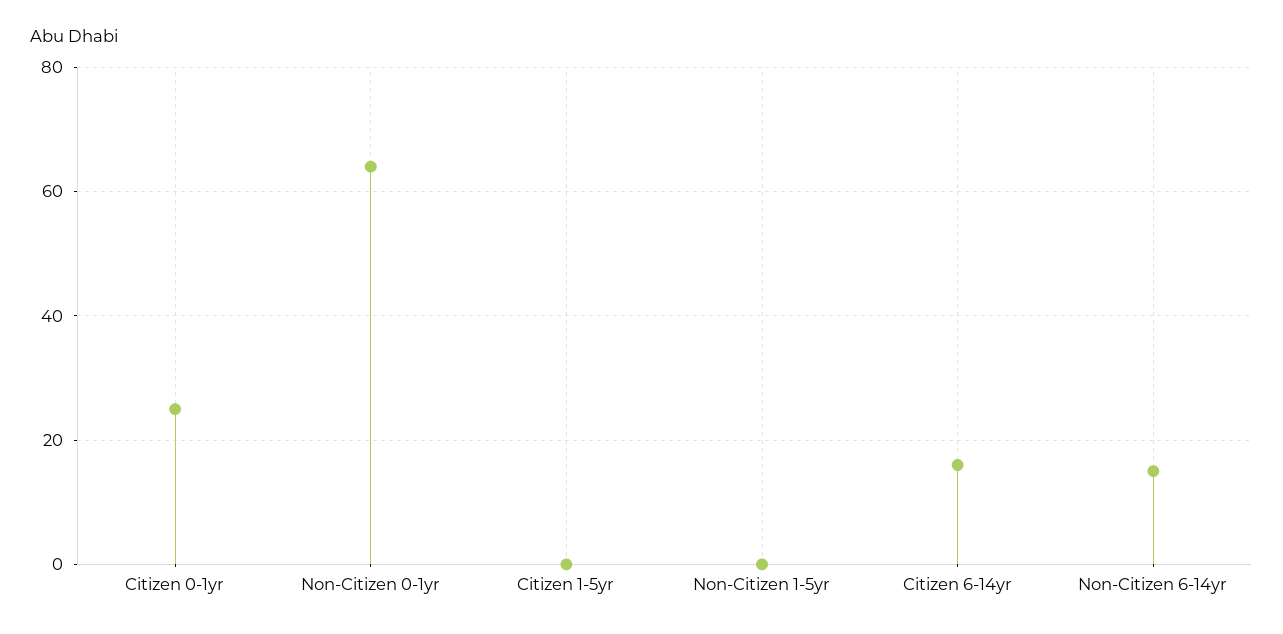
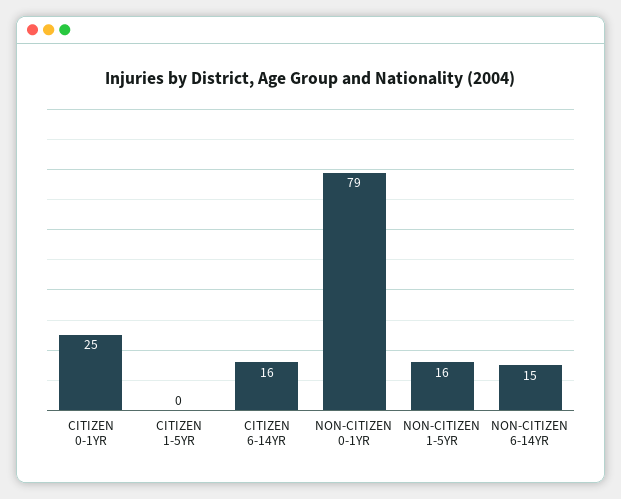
Non-Citizen 0-1yr: 65 -> 79
Non-Citizen 1-5yr: 0 -> 16

